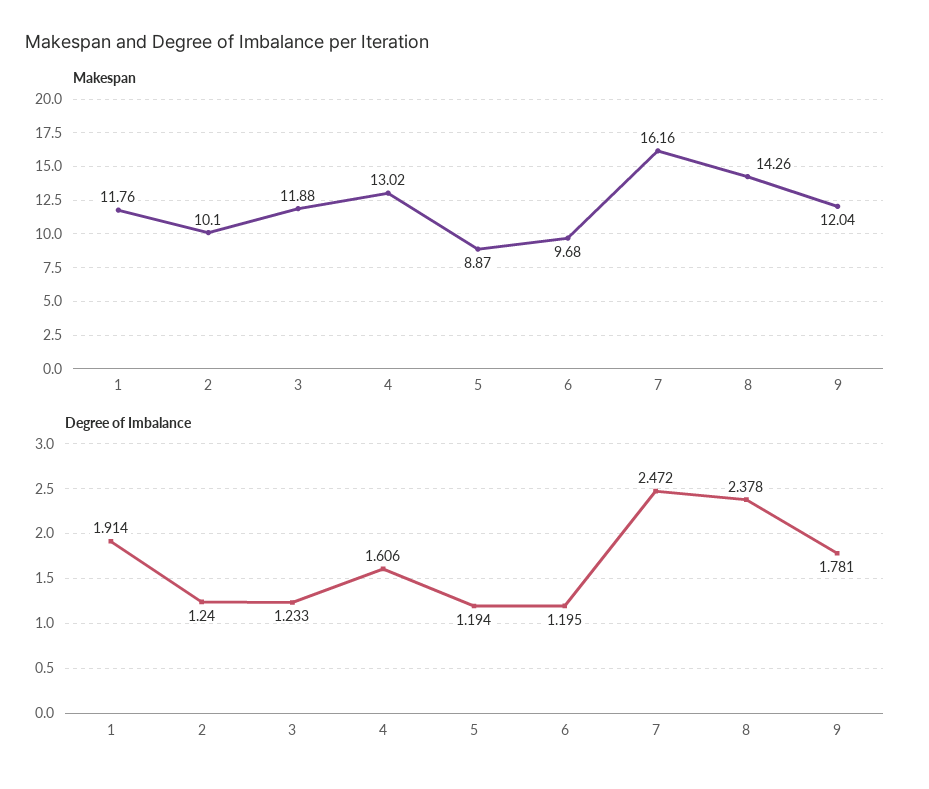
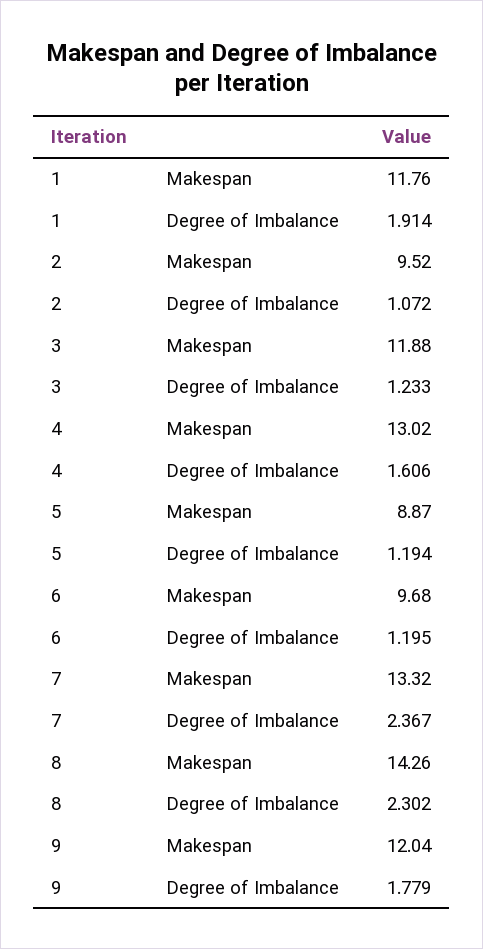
Makespan, 2: 10.1 -> 9.52
Makespan, 7: 16.16 -> 13.32
Degree of Imbalance, 2: 1.24 -> 1.072
Degree of Imbalance, 7: 2.472 -> 2.367
Degree of Imbalance, 8: 2.378 -> 2.302
Degree of Imbalance, 9: 1.781 -> 1.779

